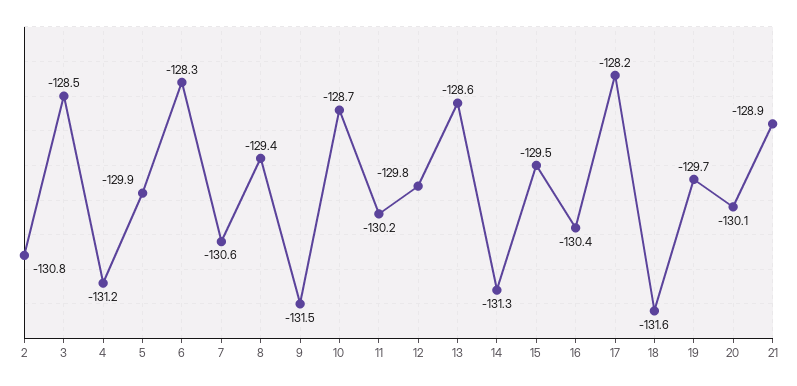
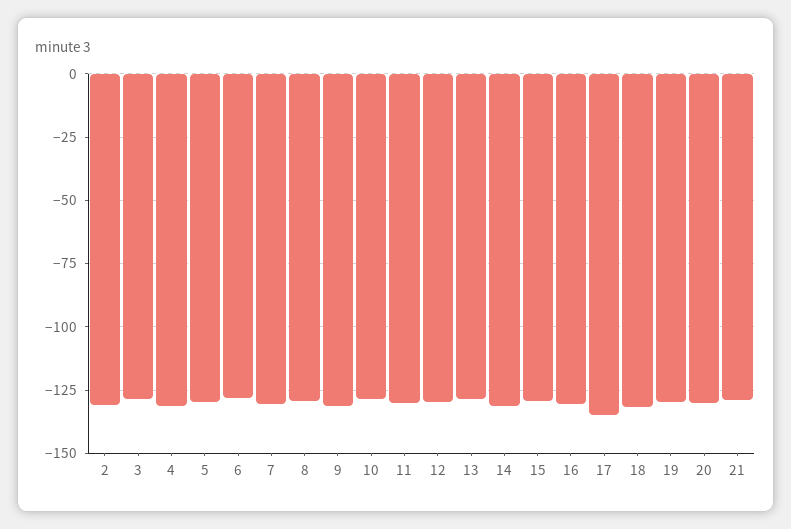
17: -128.2 -> -135

